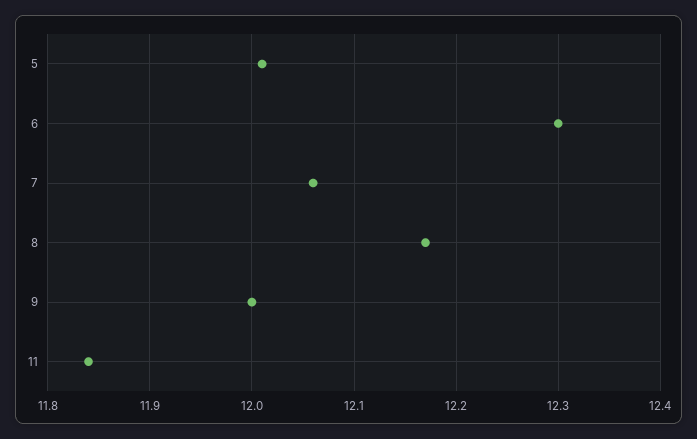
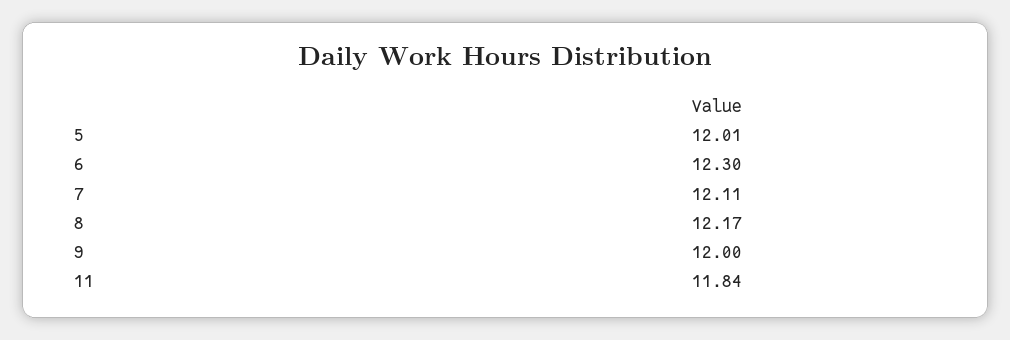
7: 12.06 -> 12.11

